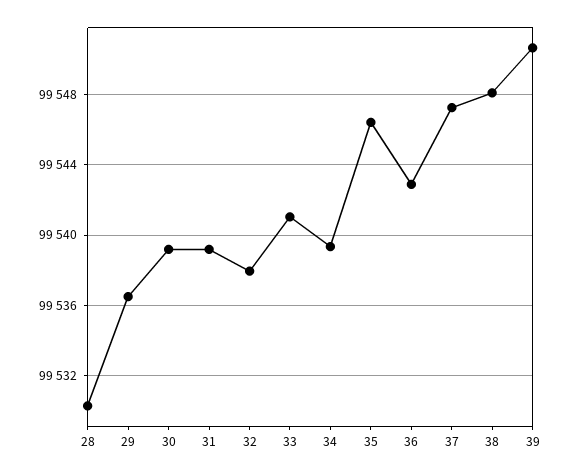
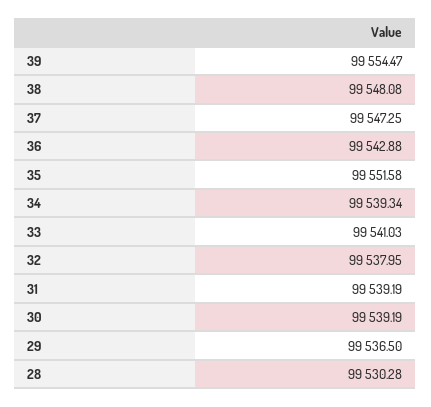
35: 99546.5 -> 99551.58
39: 99550.5 -> 99554.47

